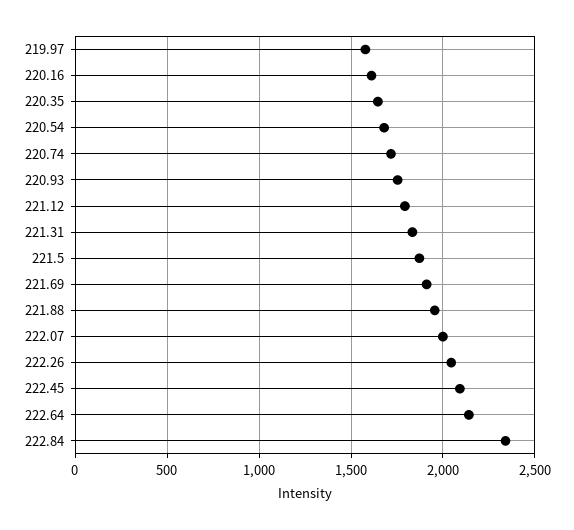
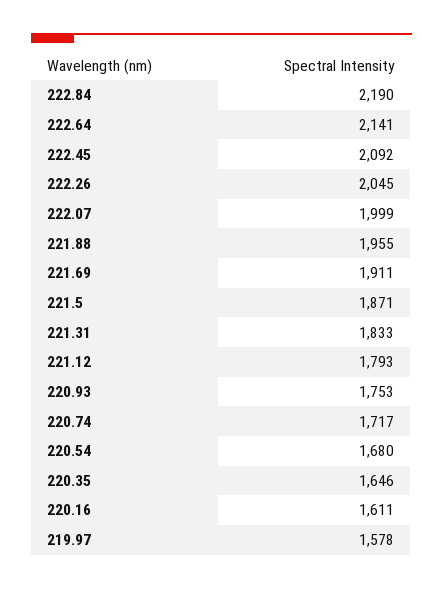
222.84: 2350 -> 2190

